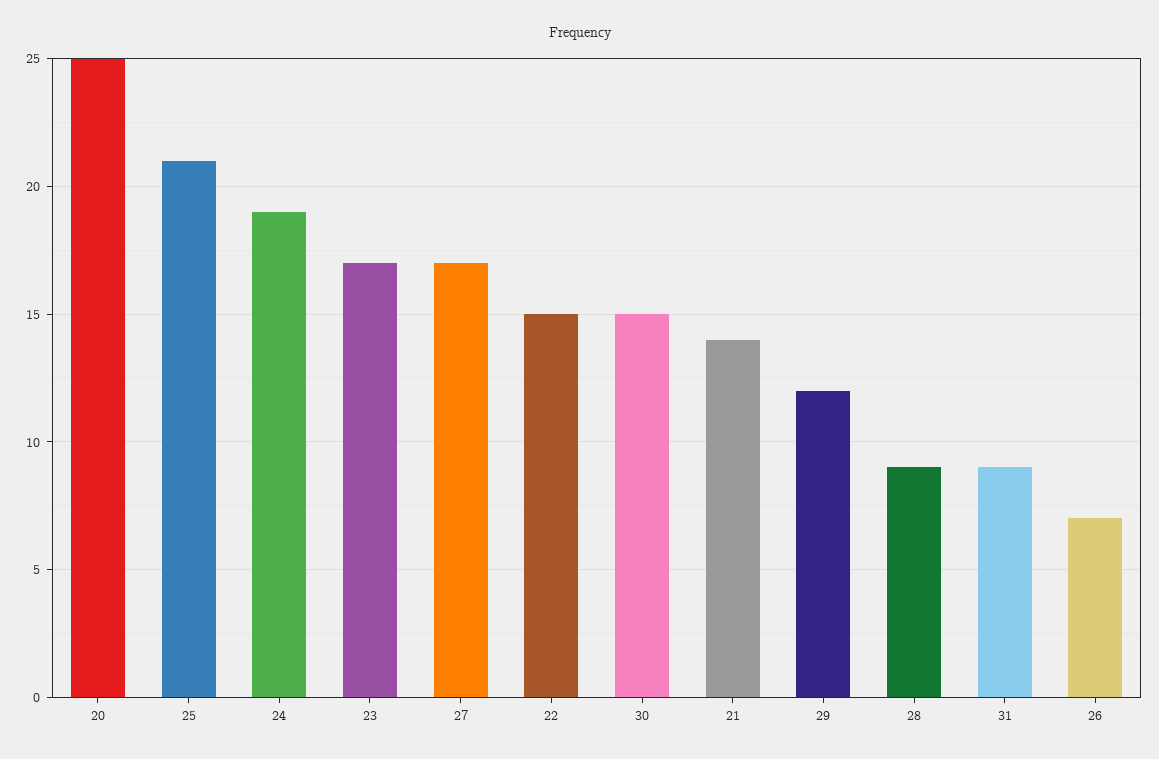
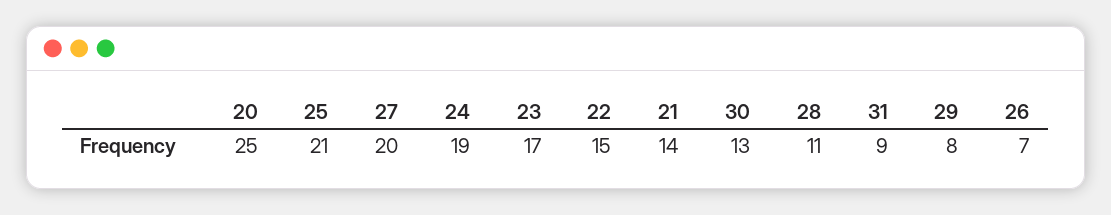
27: 17 -> 20
30: 15 -> 13
29: 12 -> 8
28: 9 -> 11

